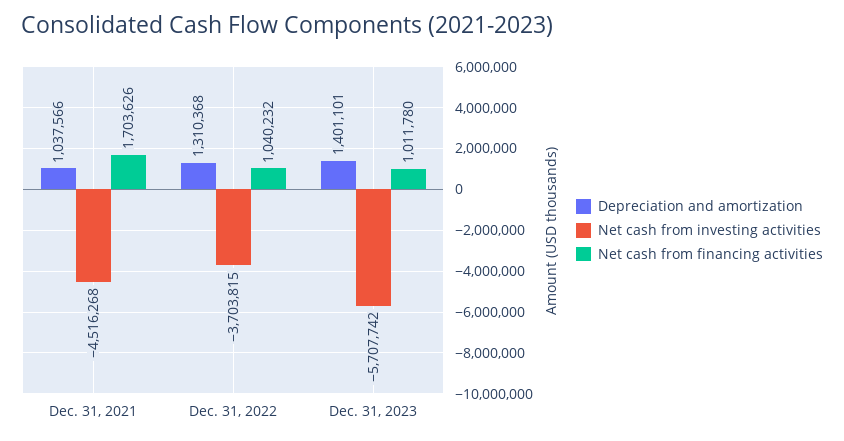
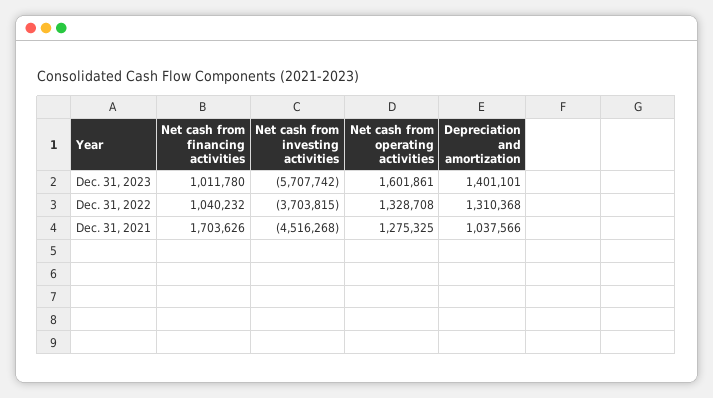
Net cash from operating activities, Dec. 31, 2023: none -> 1601861
Net cash from operating activities, Dec. 31, 2022: none -> 1328708
Net cash from operating activities, Dec. 31, 2021: none -> 1275325

